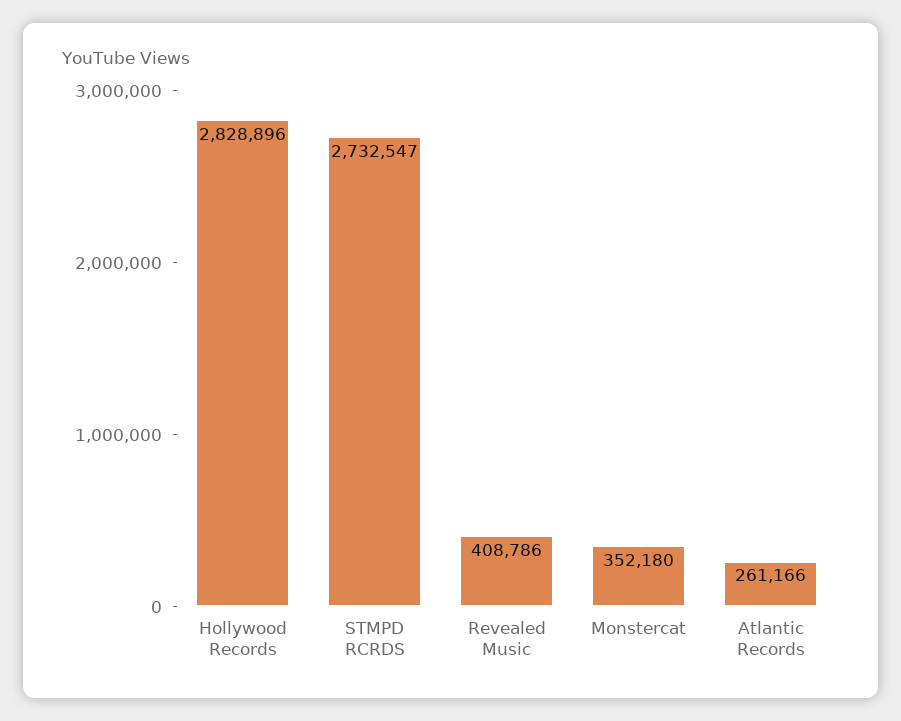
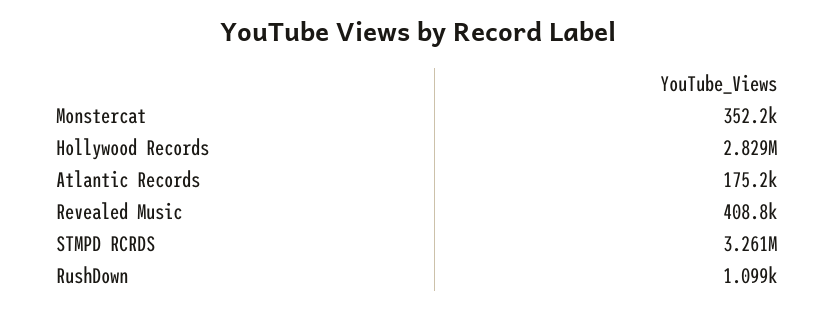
STMPD RCRDS: 2732547 -> 3261000
Atlantic Records: 261166 -> 175200
RushDown: none -> 1099

